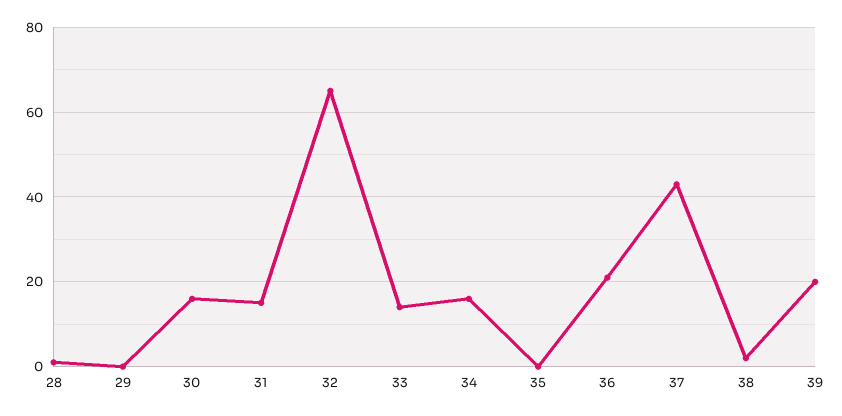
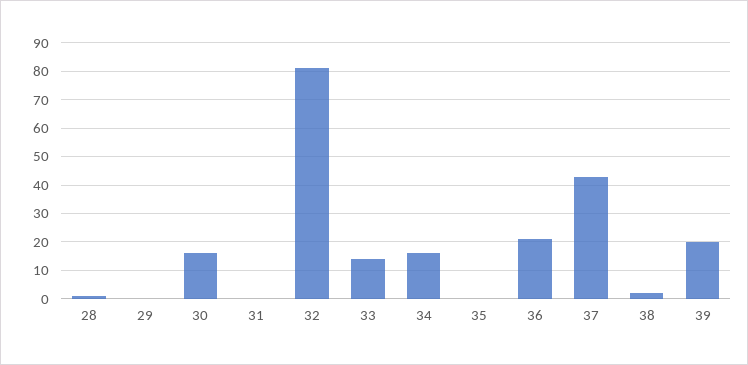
31: 15 -> 0
32: 65 -> 80

